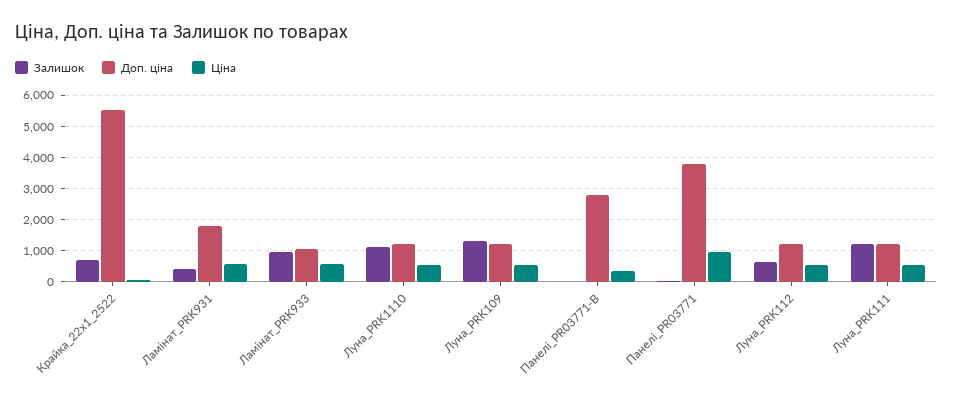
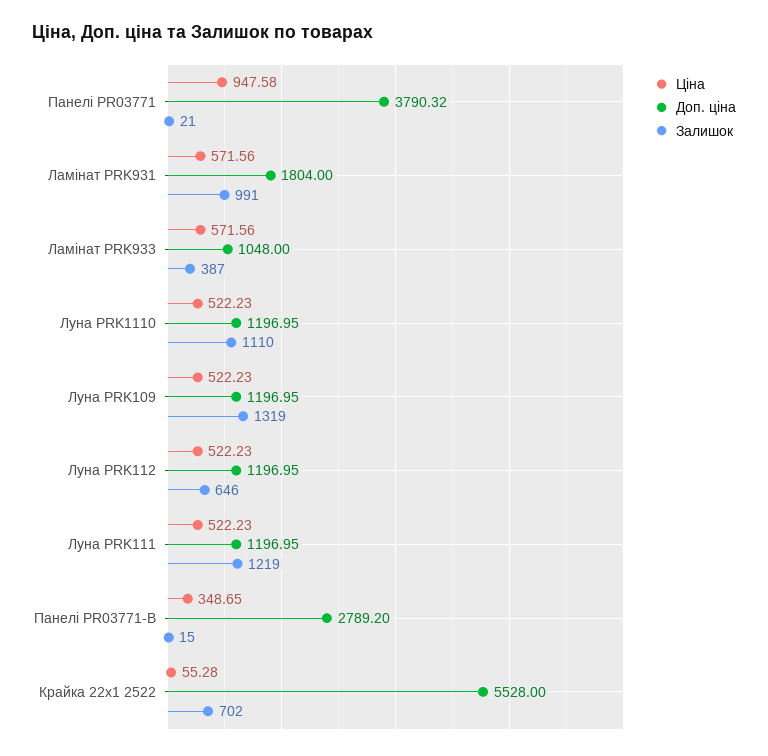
Залишок, Ламінат_PRK931: 400 -> 991
Залишок, Ламінат_PRK933: 1000 -> 387

